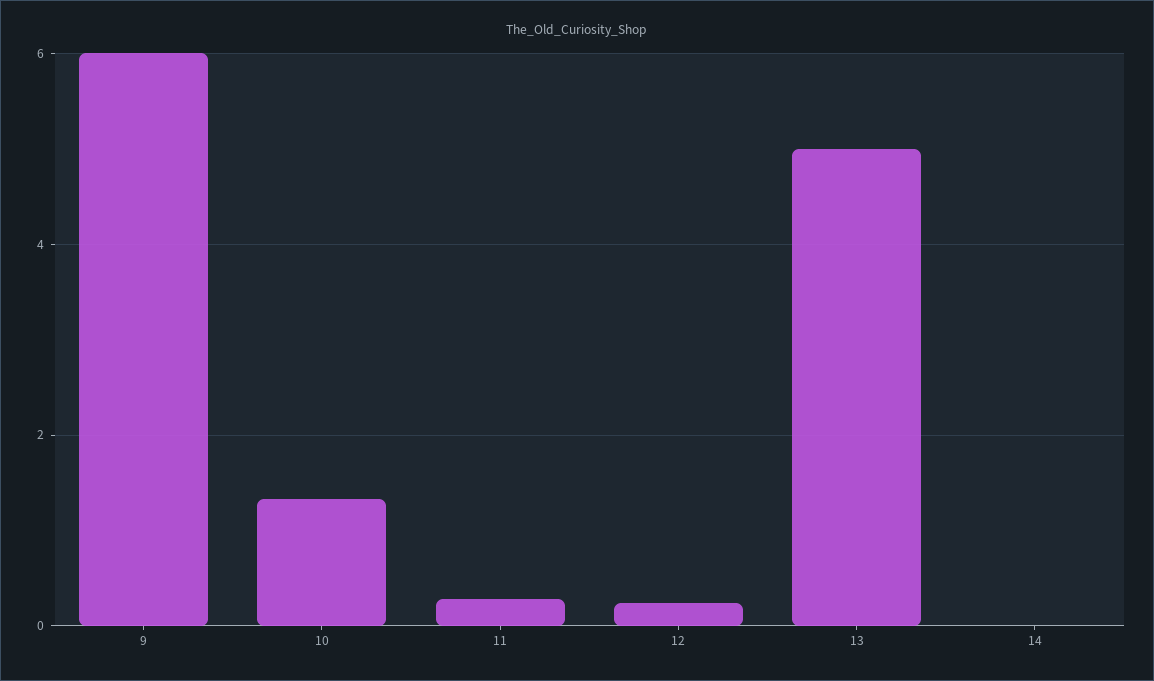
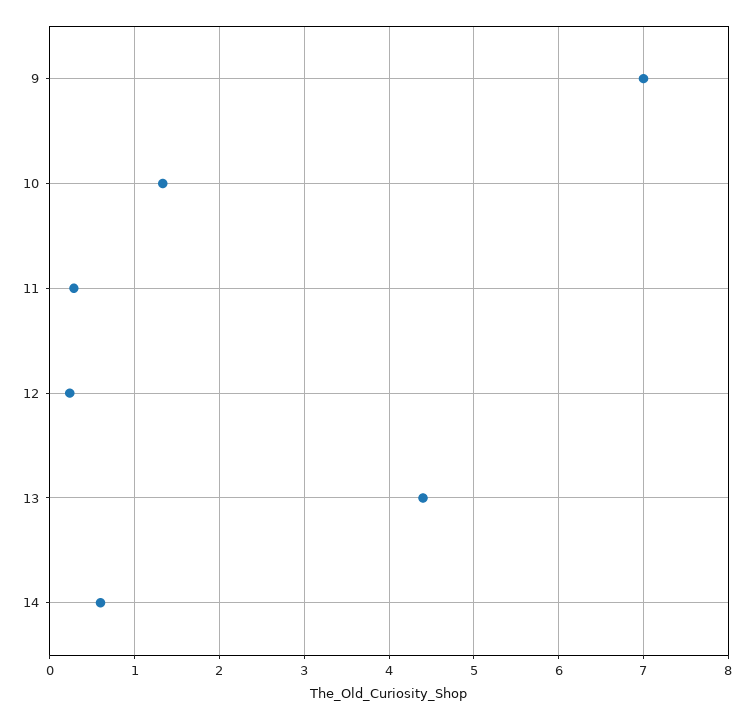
9: 6 -> 7
13: 5 -> 4.4
14: 0 -> 0.6

